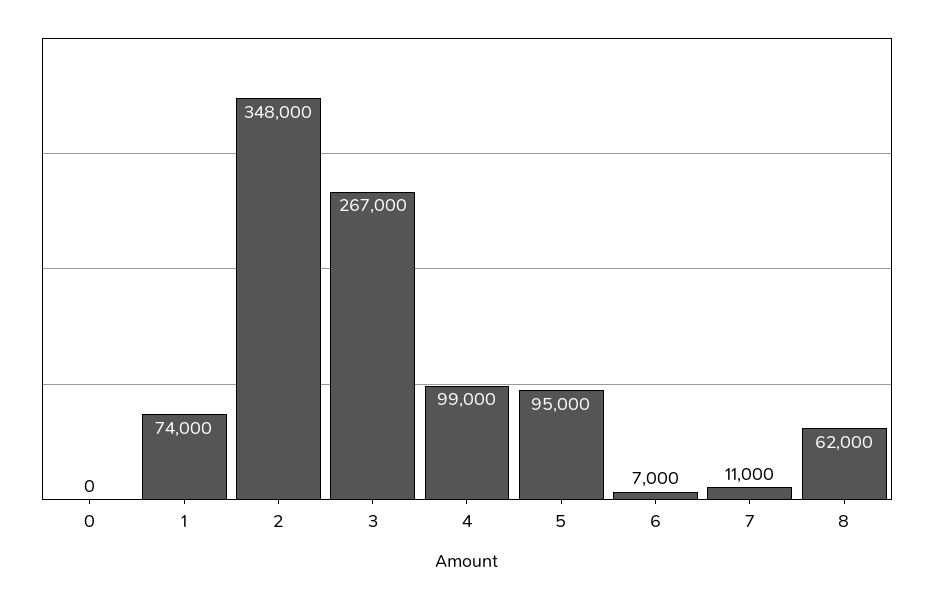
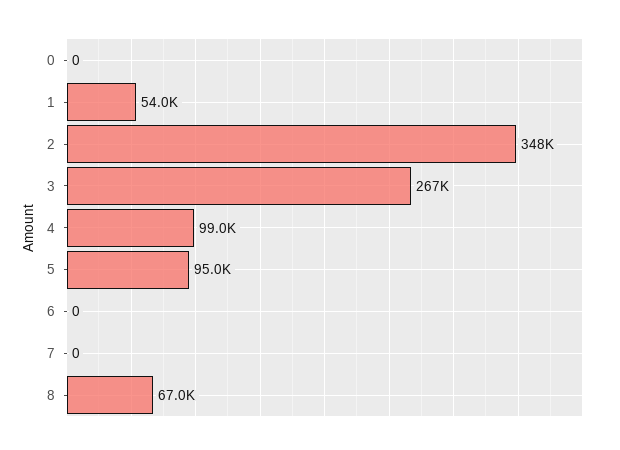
1: 74000 -> 54000
6: 7000 -> 0
7: 11000 -> 0
8: 62000 -> 67000

